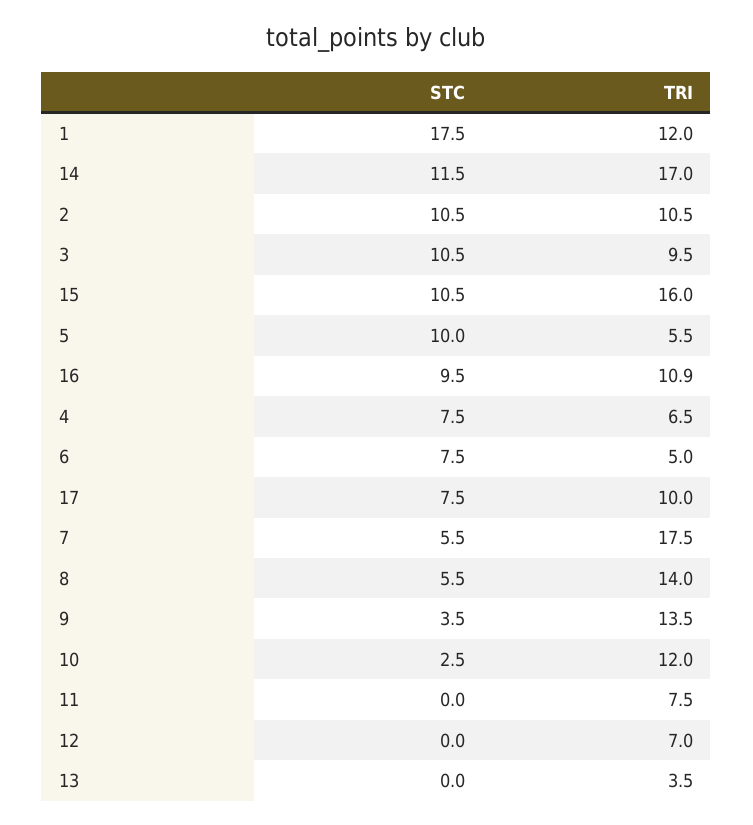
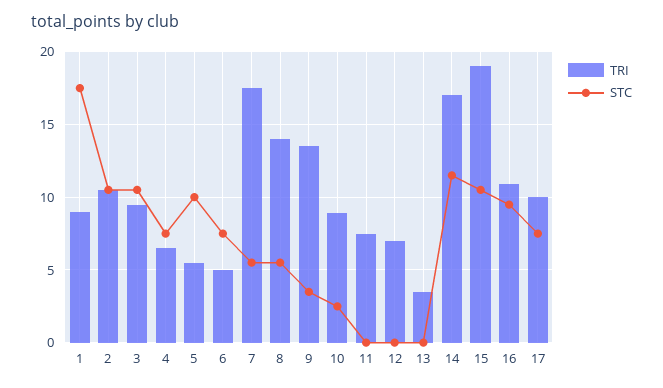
TRI, 1: 12 -> 9
TRI, 15: 16 -> 19
TRI, 10: 12 -> 9

